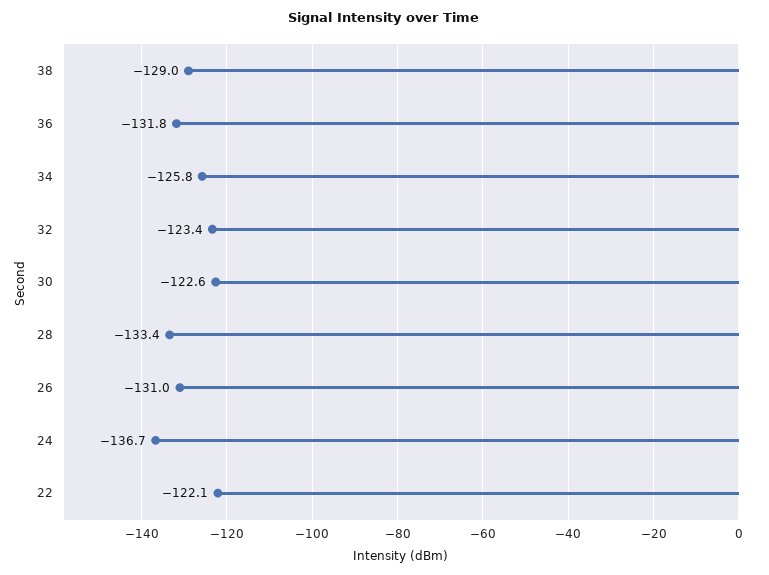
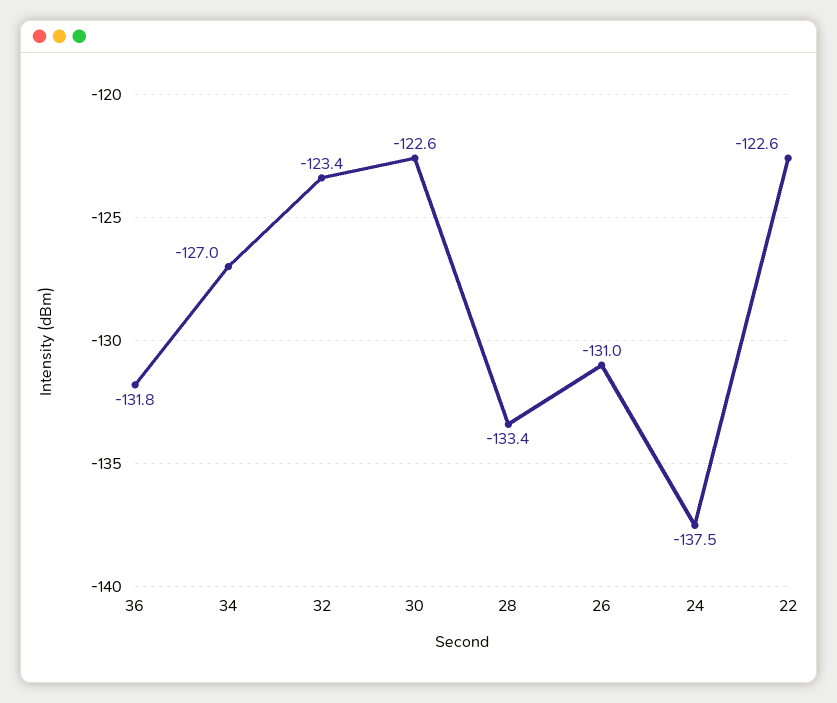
38: -129 -> none
34: -125.8 -> -127
24: -136.7 -> -137.5
22: -122.1 -> -122.6

